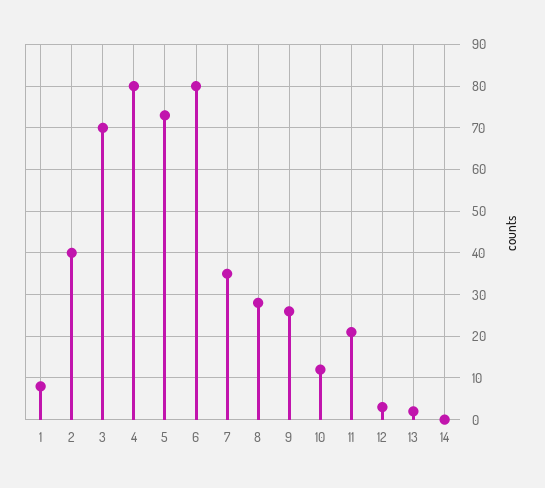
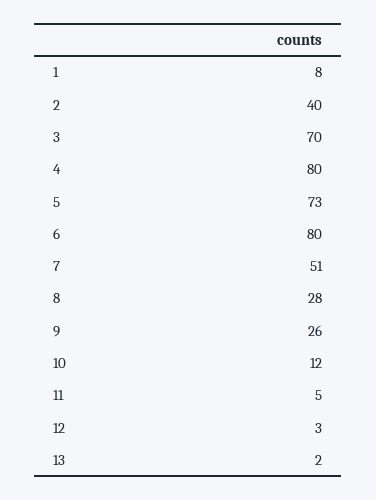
7: 35 -> 51
11: 20 -> 5
14: 0 -> none

